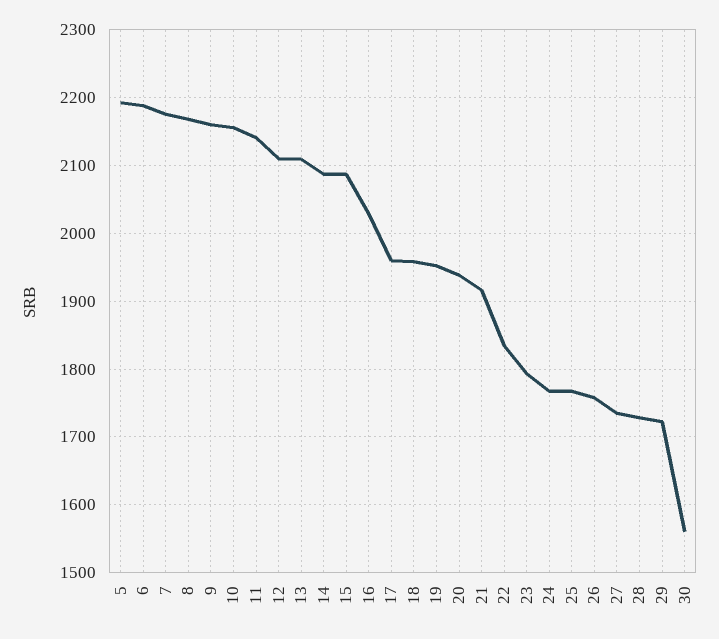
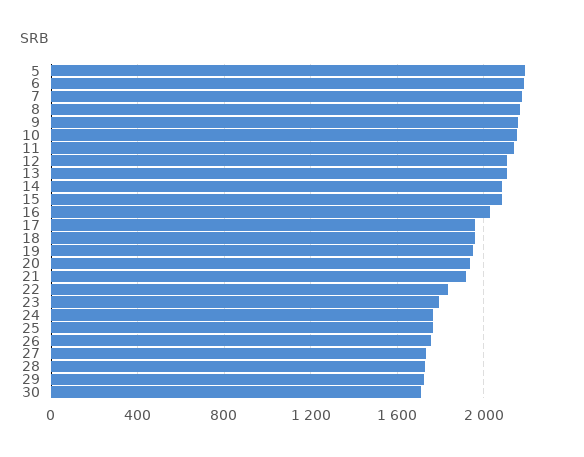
30: 1560 -> 1700

